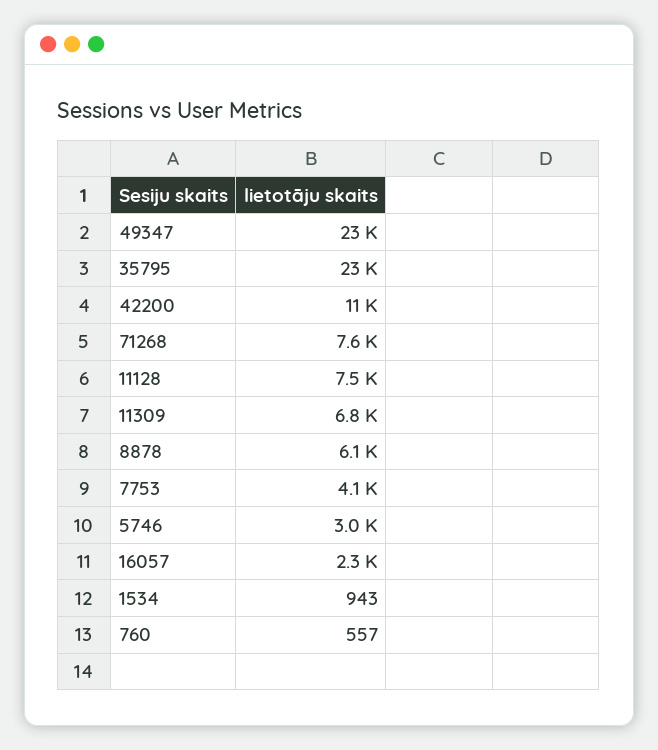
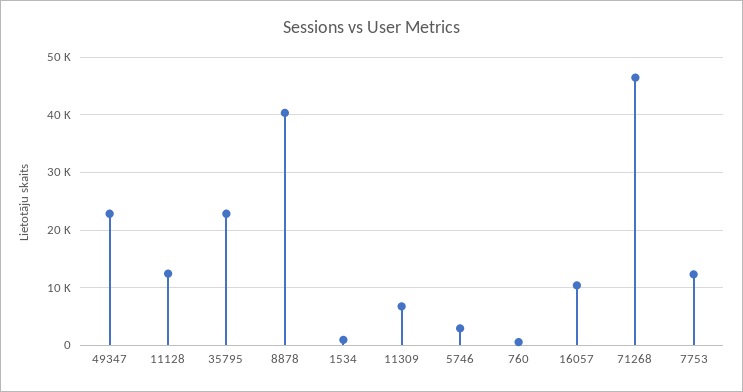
42200: 11000 -> none
71268: 7600 -> 46000
11128: 7500 -> 12000
8878: 6100 -> 40000
7753: 4100 -> 12000
16057: 2300 -> 10000

